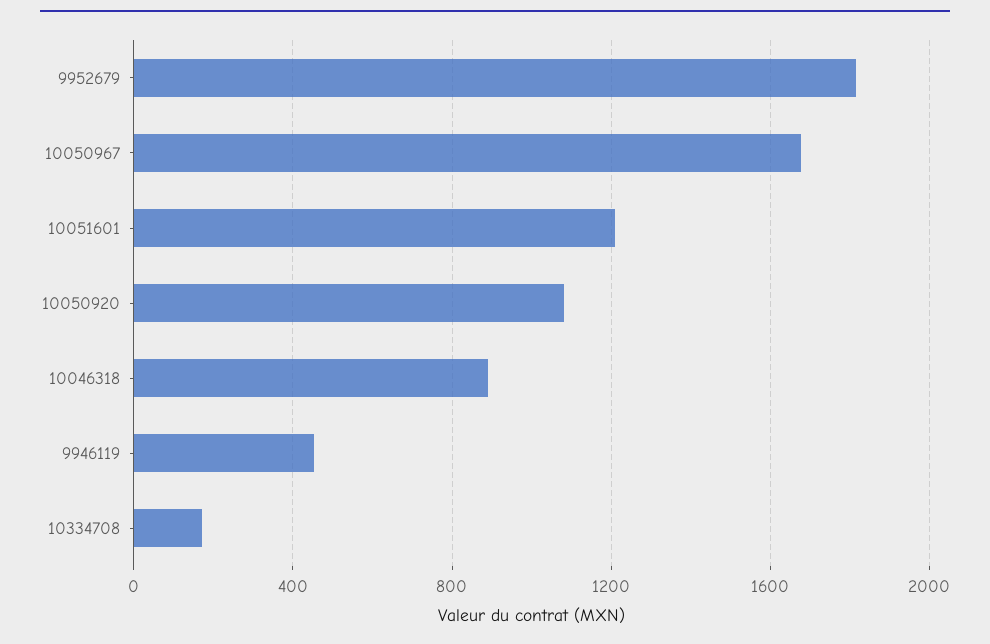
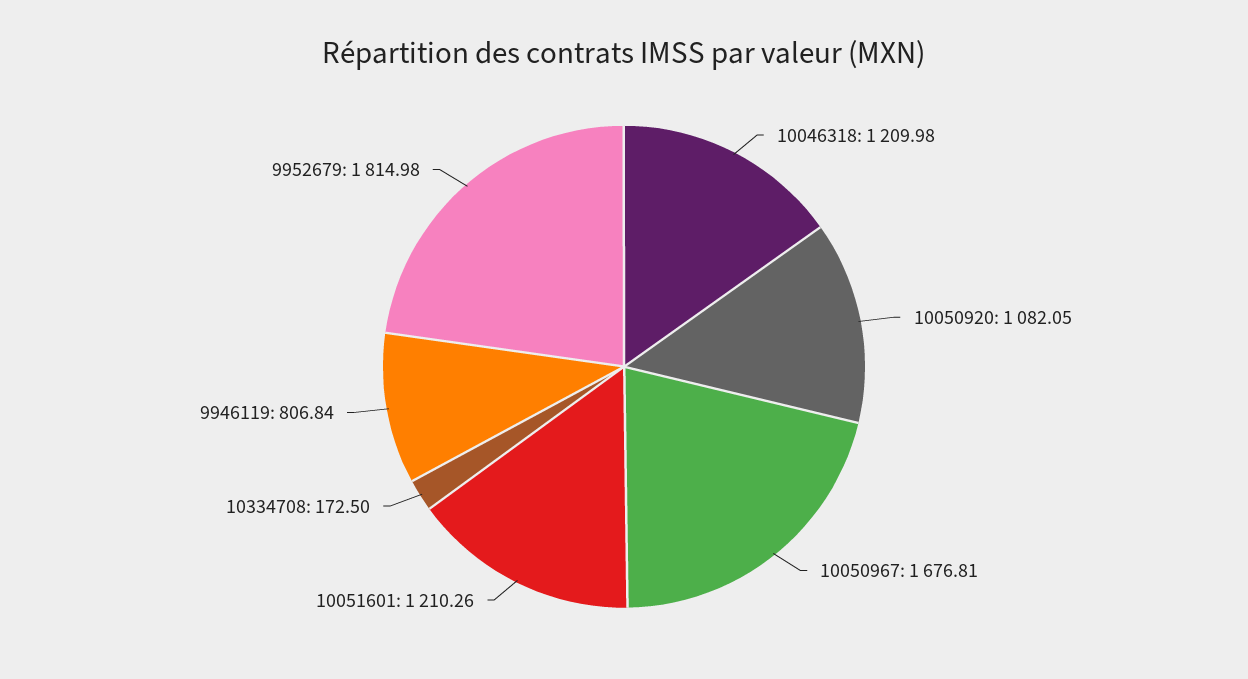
10046318: 900 -> 1209.98
9946119: 450 -> 806.84

